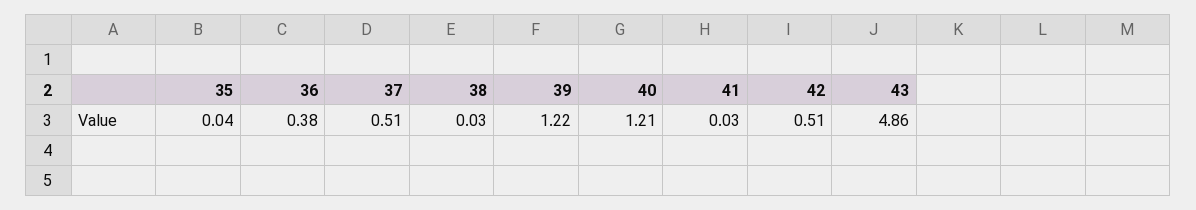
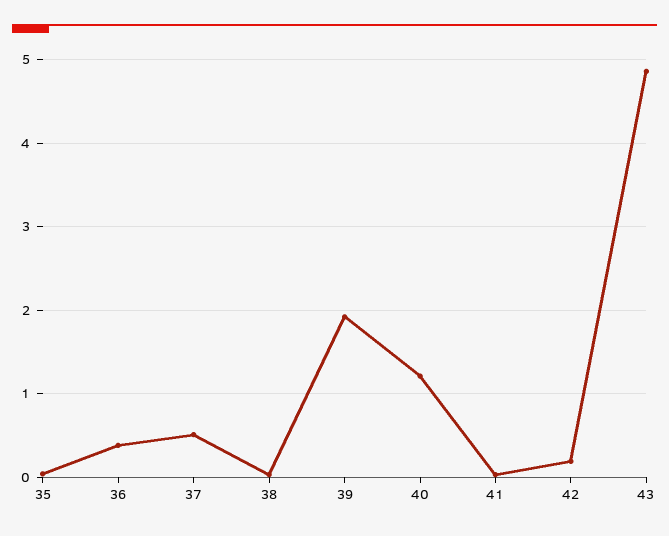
39: 1.22 -> 1.9
42: 0.51 -> 0.2

